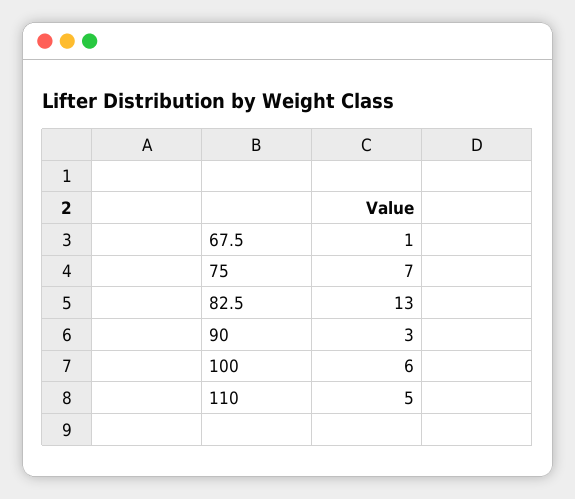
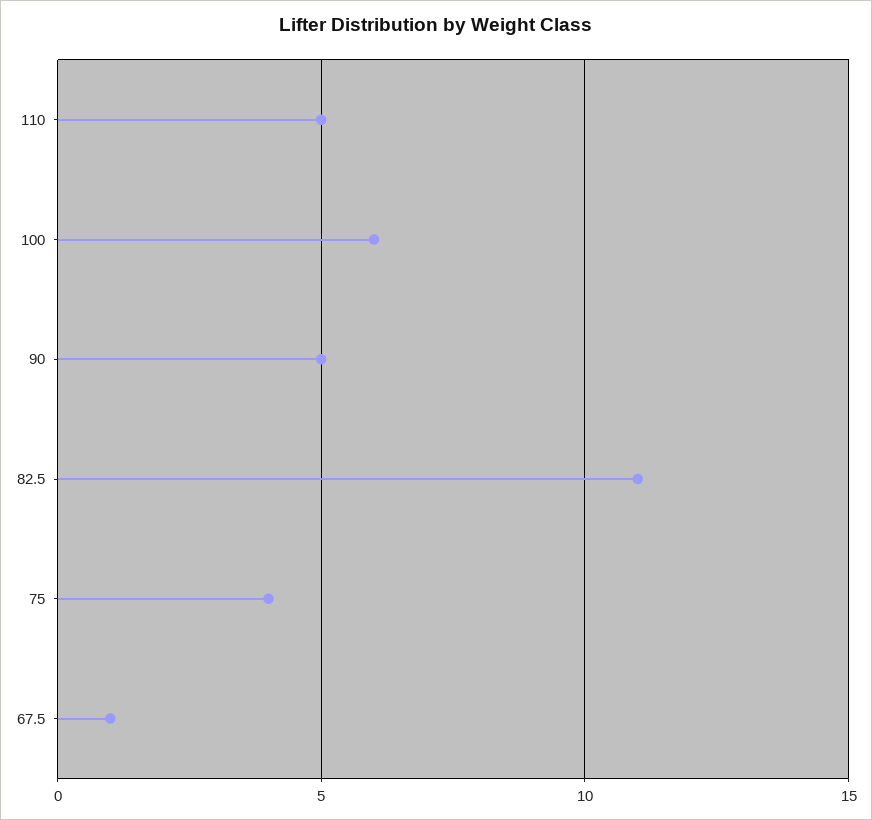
75: 7 -> 4
82.5: 13 -> 11
90: 3 -> 5

